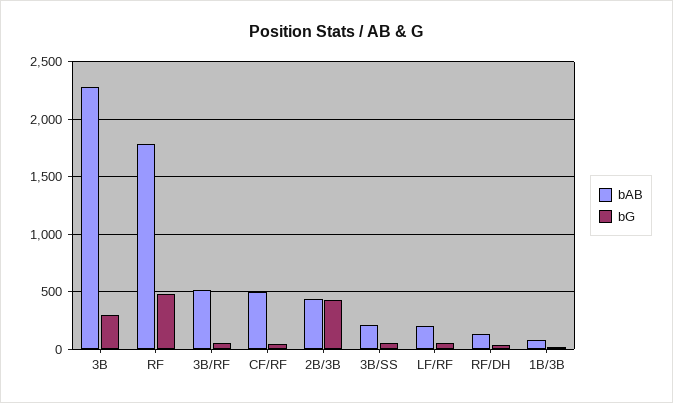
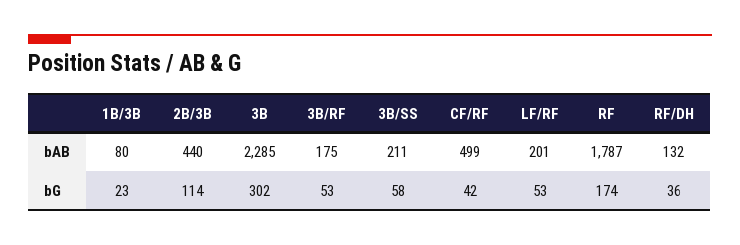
bG, RF: 500 -> 174
bAB, 3B/RF: 500 -> 175
bG, 2B/3B: 400 -> 114

